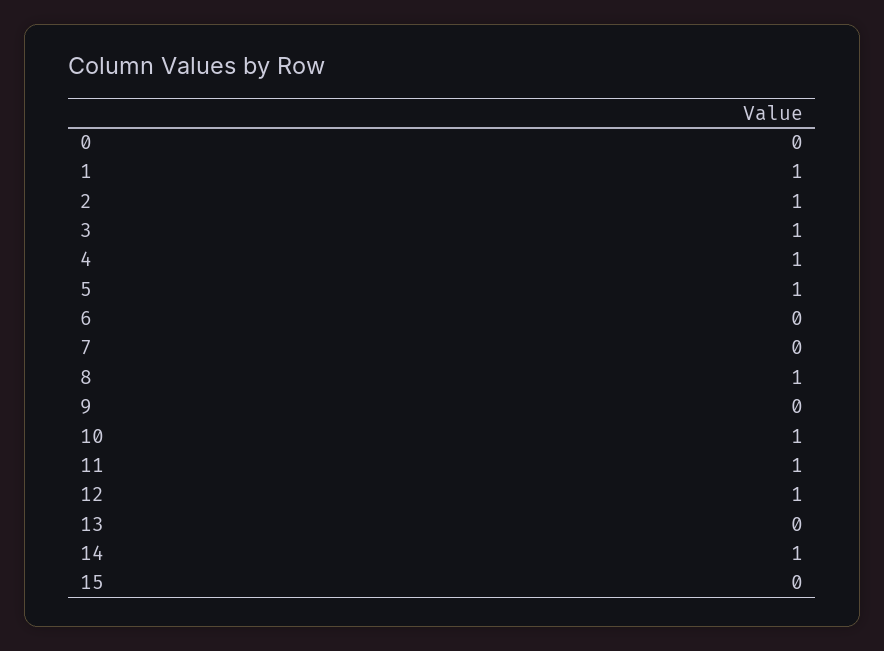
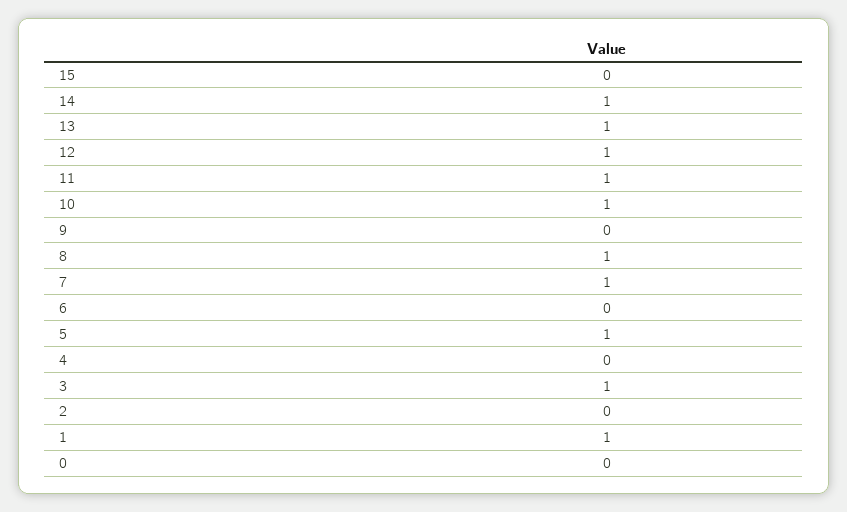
2: 1 -> 0
4: 1 -> 0
7: 0 -> 1
13: 0 -> 1

